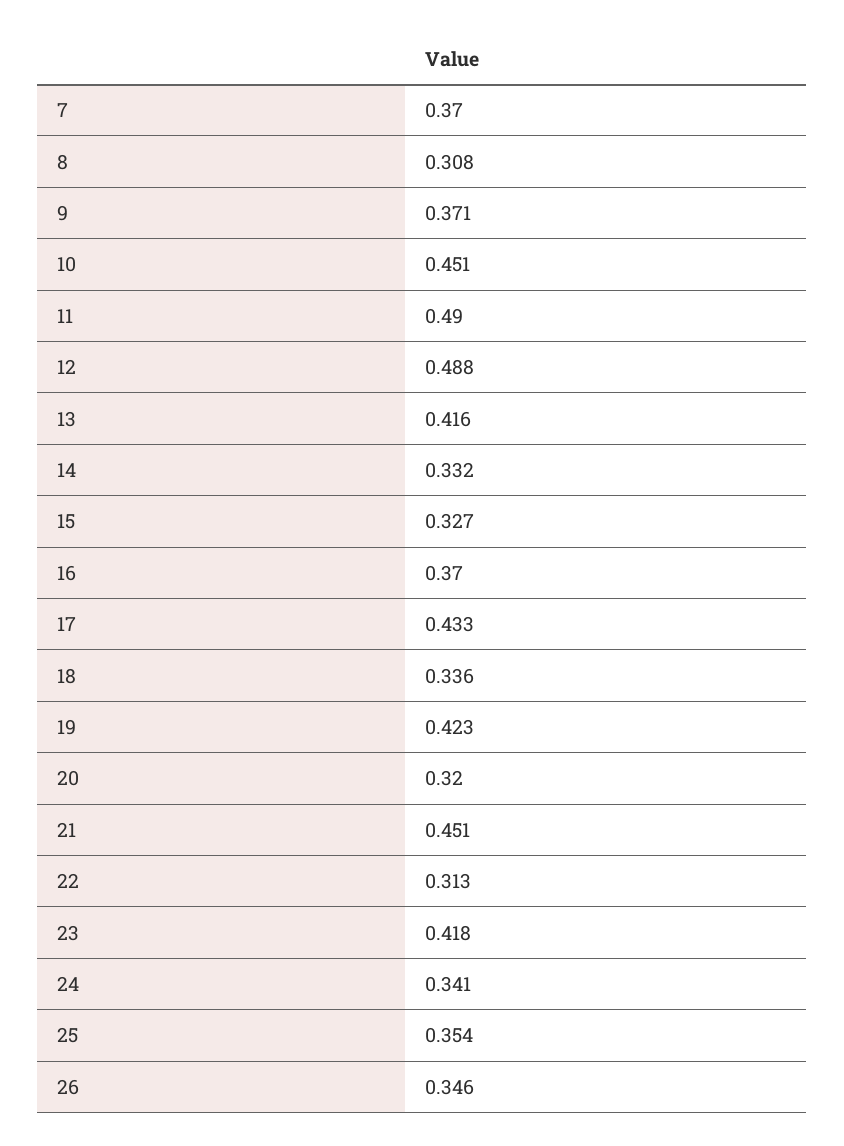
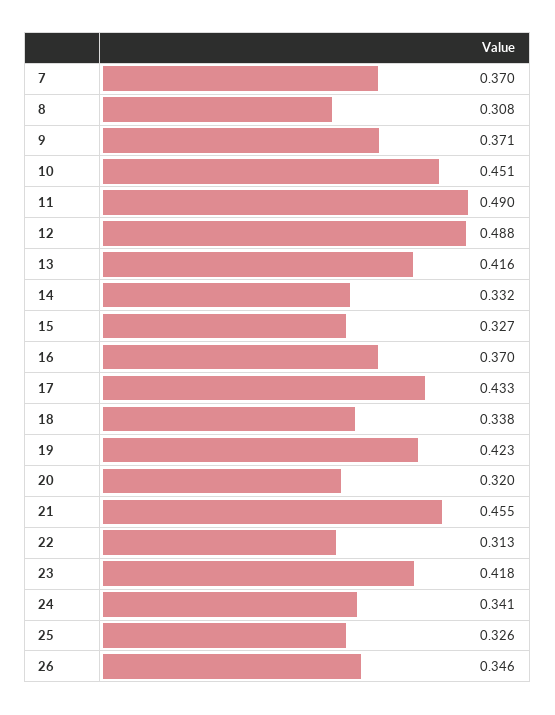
18: 0.336 -> 0.338
21: 0.451 -> 0.455
25: 0.354 -> 0.326

